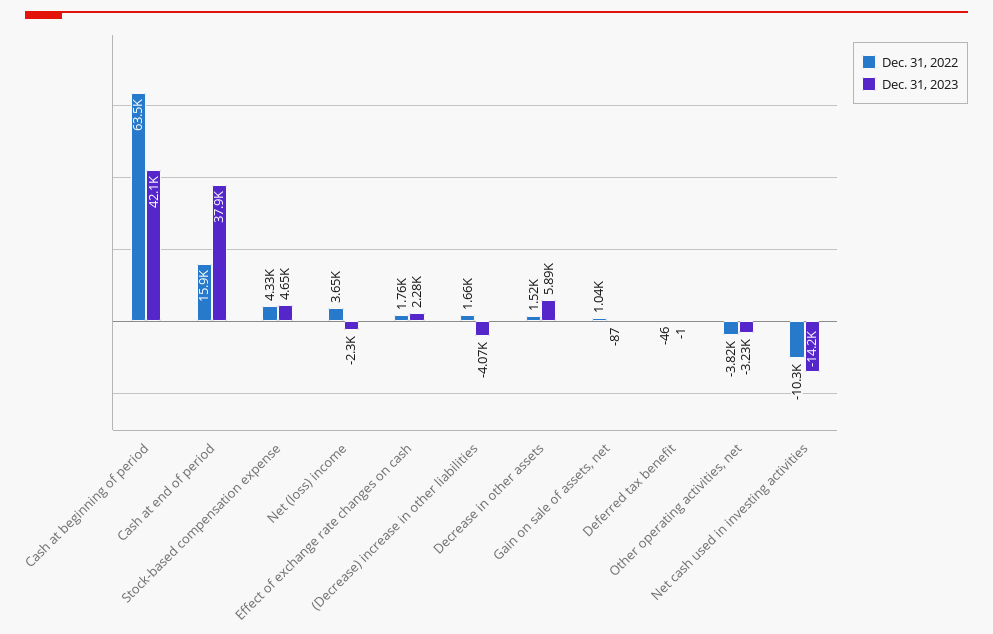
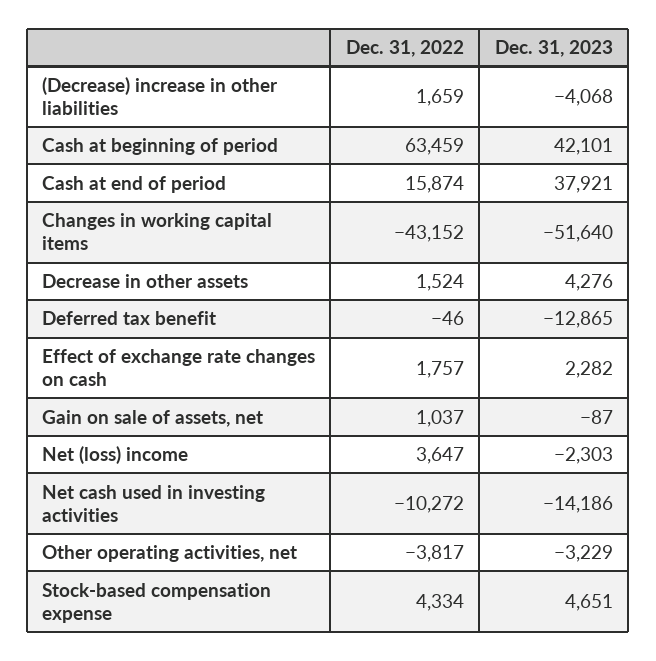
Dec. 31, 2023, Decrease in other assets: 5890 -> 4276
Dec. 31, 2023, Deferred tax benefit: -1 -> -12865
Dec. 31, 2022, Changes in working capital items: none -> -43152
Dec. 31, 2023, Changes in working capital items: none -> -51640

